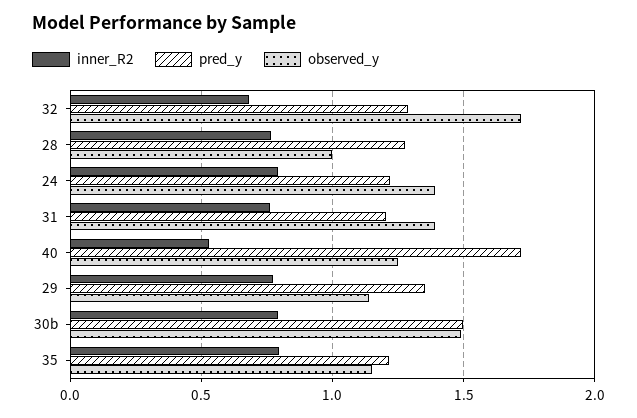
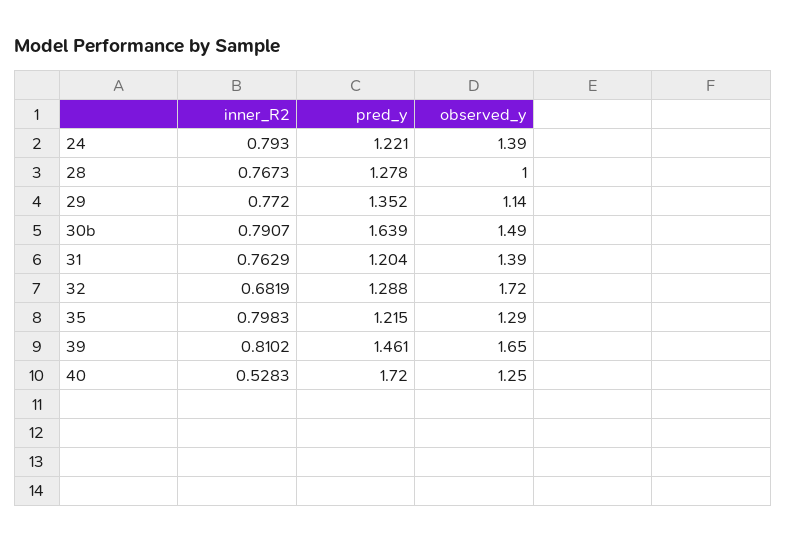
pred_y, 30b: 1.5 -> 1.639
observed_y, 35: 1.15 -> 1.29
inner_R2, 39: none -> 0.8102
pred_y, 39: none -> 1.461
observed_y, 39: none -> 1.65

